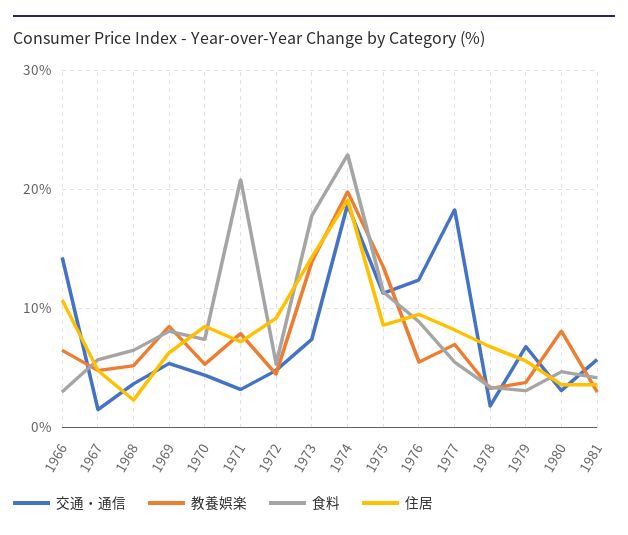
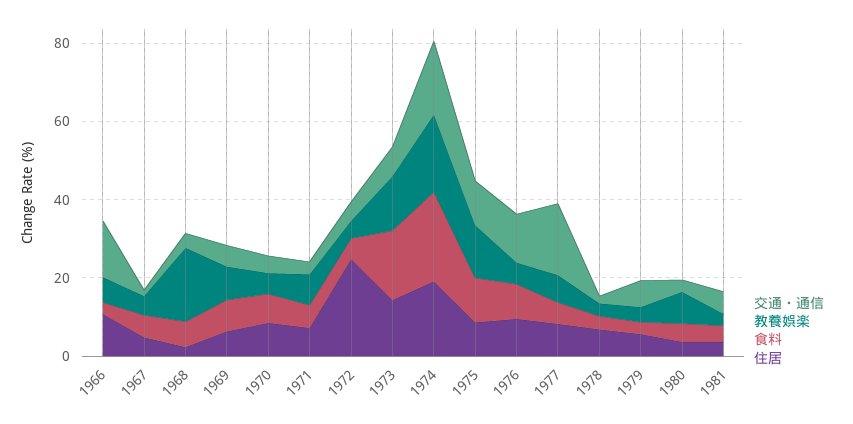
教養娯楽, 1968: 5 -> 20
食料, 1971: 21 -> 5
住居, 1972: 9 -> 25

